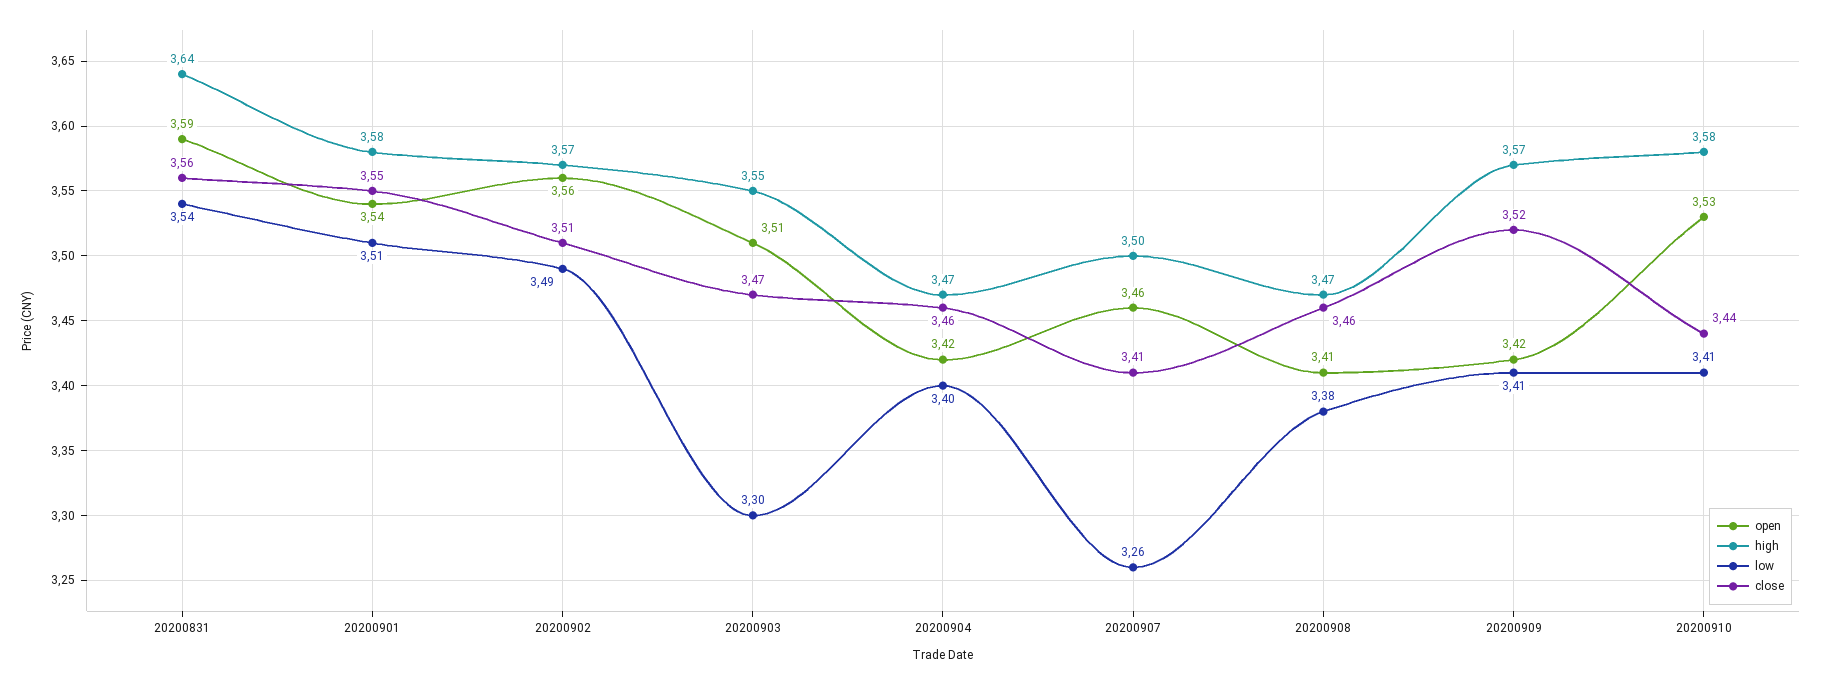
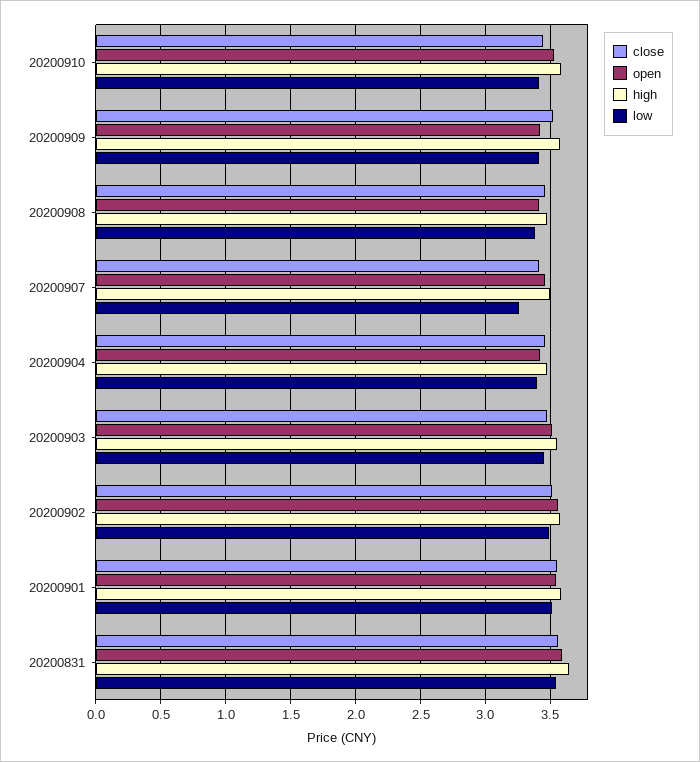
low, 20200903: 3.3 -> 3.45

